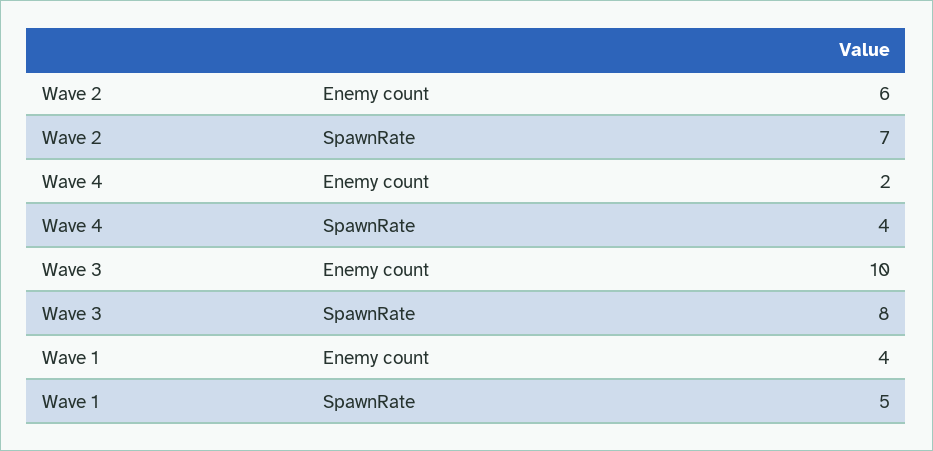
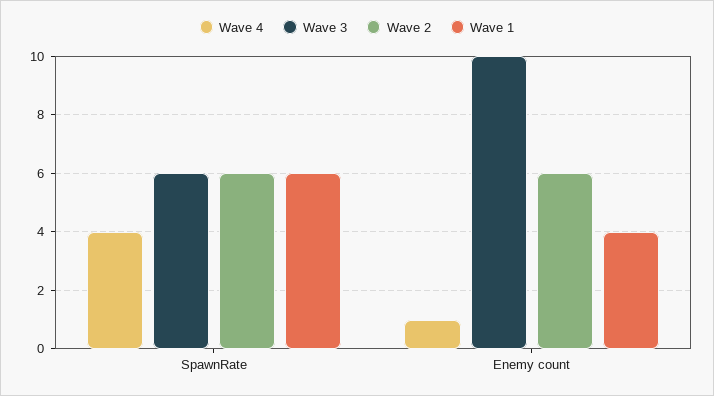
Wave 2, SpawnRate: 7 -> 6
Wave 4, Enemy count: 2 -> 1
Wave 3, SpawnRate: 8 -> 6
Wave 1, SpawnRate: 5 -> 6

